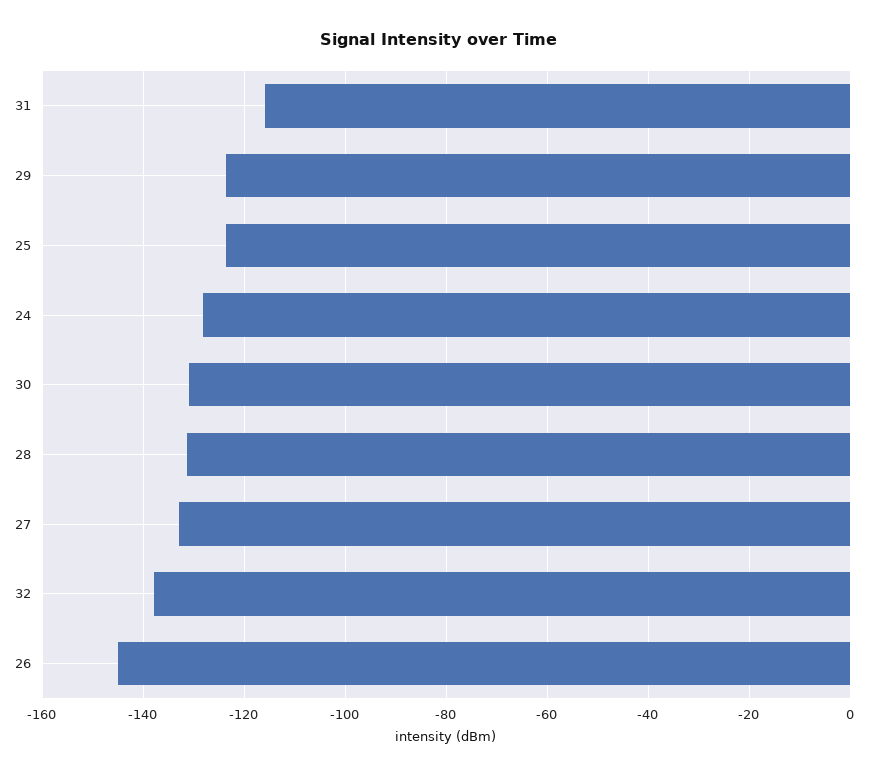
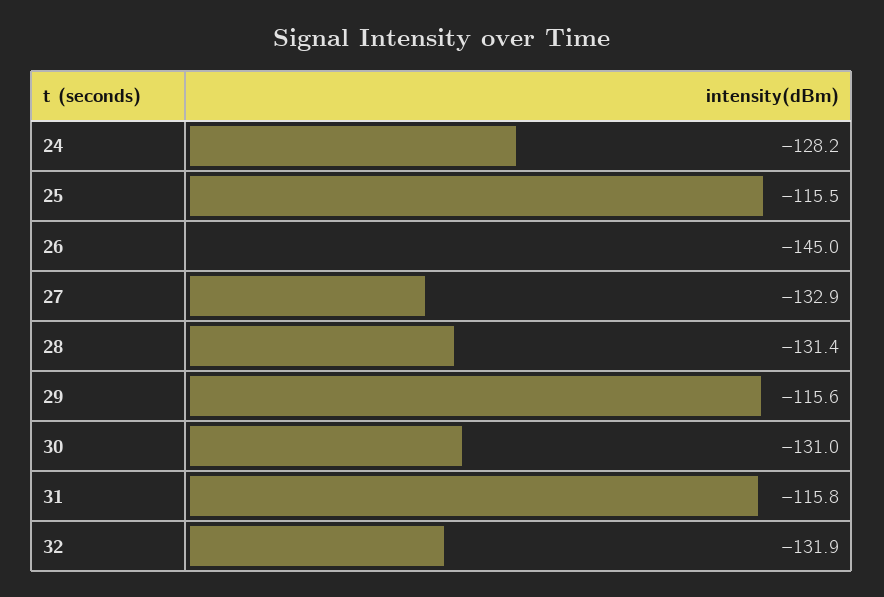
29: -124 -> -115.6
25: -124 -> -115.5
32: -138 -> -131.9

